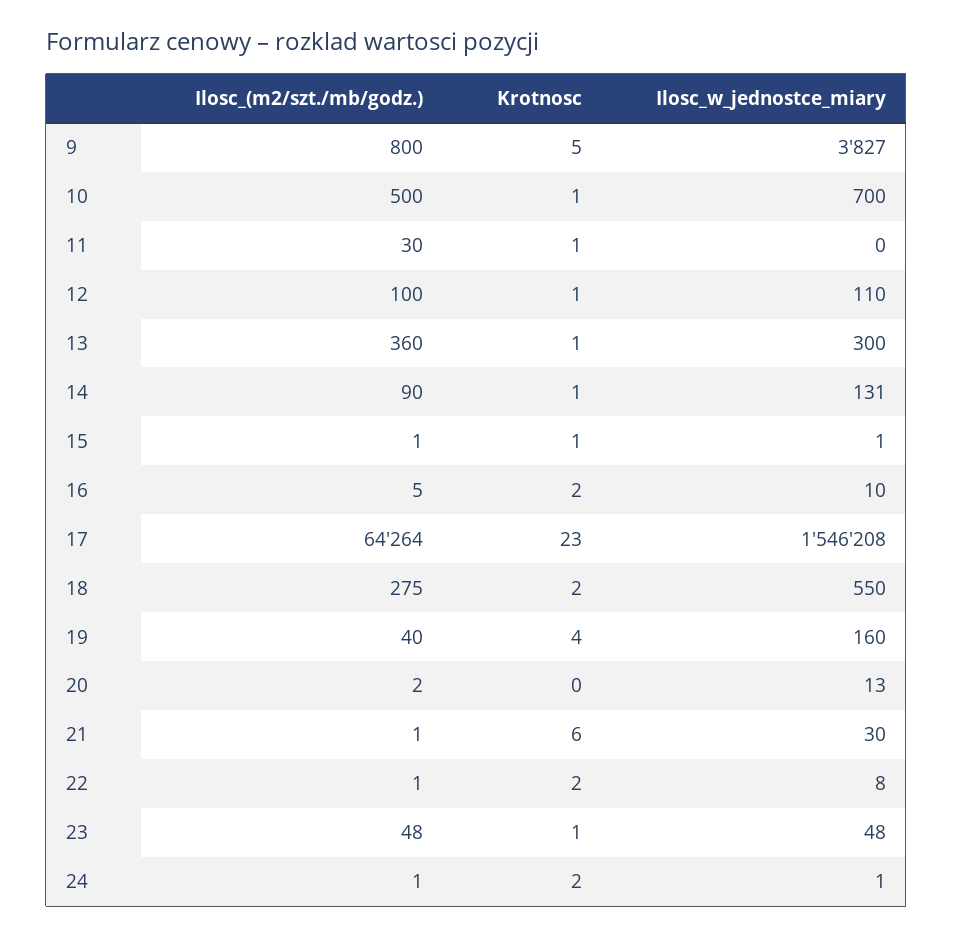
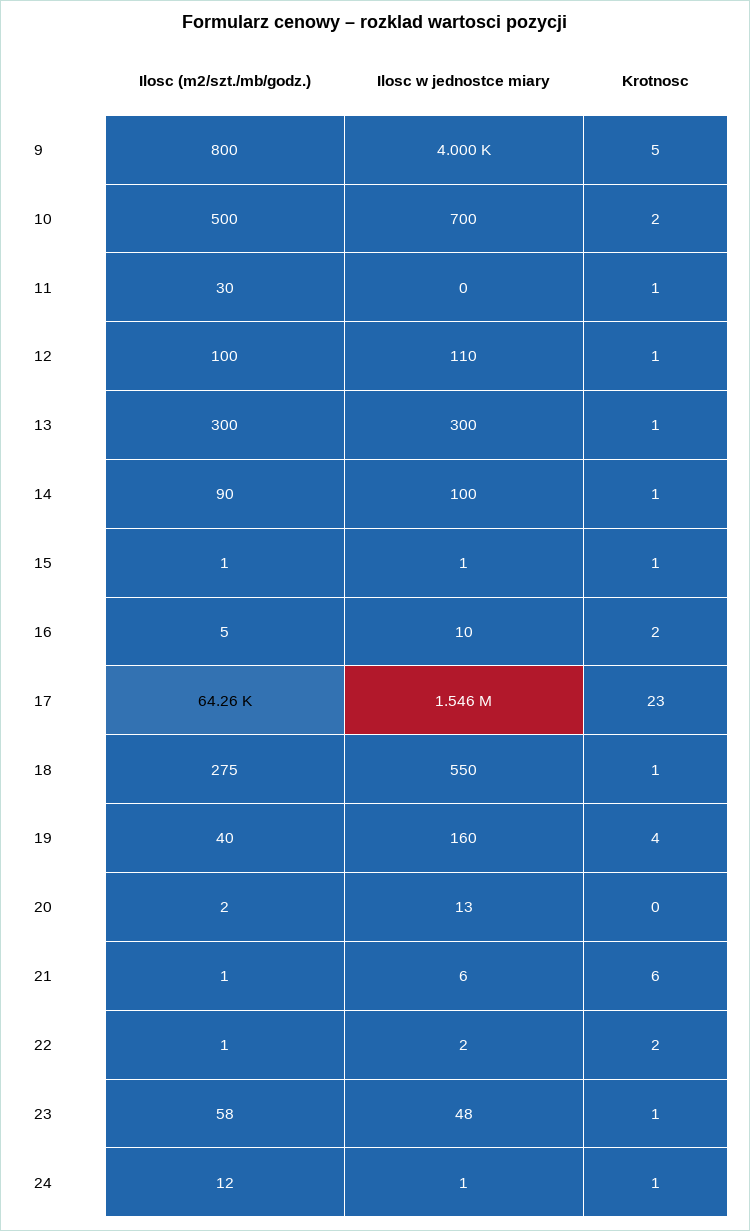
Ilosc_w_jednostce_miary, 9: 3827 -> 4000
Krotnosc, 10: 1 -> 2
Ilosc_(m2/szt./mb/godz.), 13: 360 -> 300
Ilosc_w_jednostce_miary, 14: 131 -> 100
Krotnosc, 18: 2 -> 1
Ilosc_w_jednostce_miary, 21: 30 -> 6
Ilosc_w_jednostce_miary, 22: 8 -> 2
Ilosc_(m2/szt./mb/godz.), 23: 48 -> 58
Ilosc_(m2/szt./mb/godz.), 24: 1 -> 12
Krotnosc, 24: 2 -> 1

